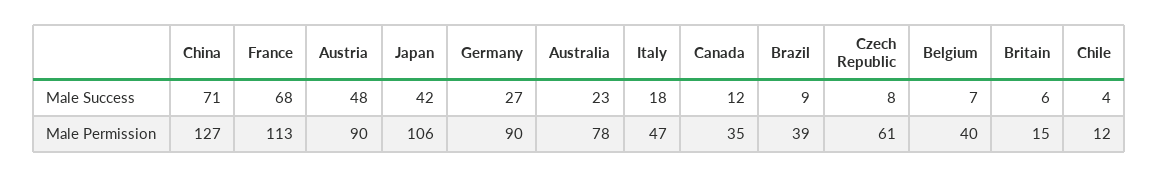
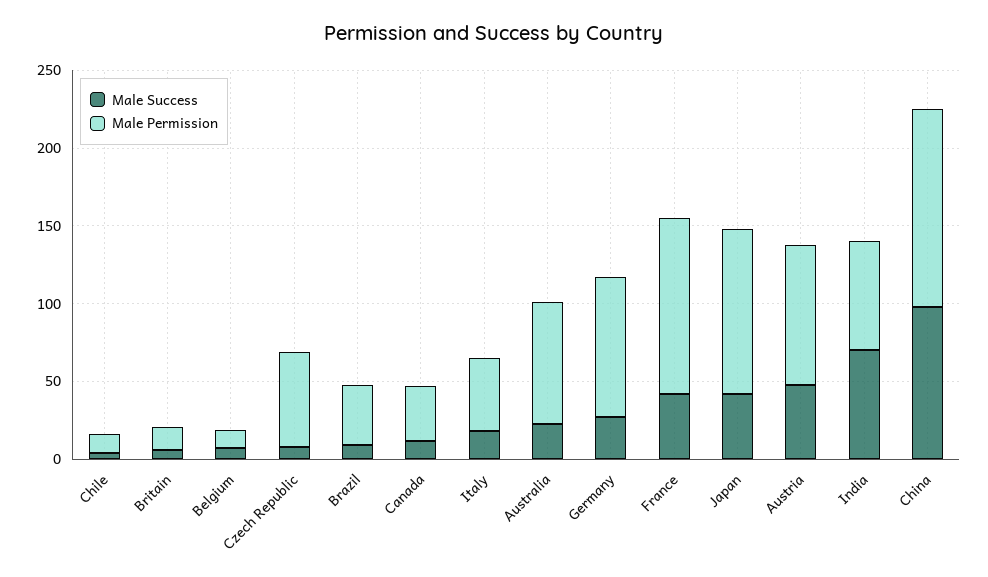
Male Success, China: 71 -> 100
Male Success, France: 68 -> 40
Male Permission, Belgium: 40 -> 10
Male Success, India: none -> 70
Male Permission, India: none -> 70

